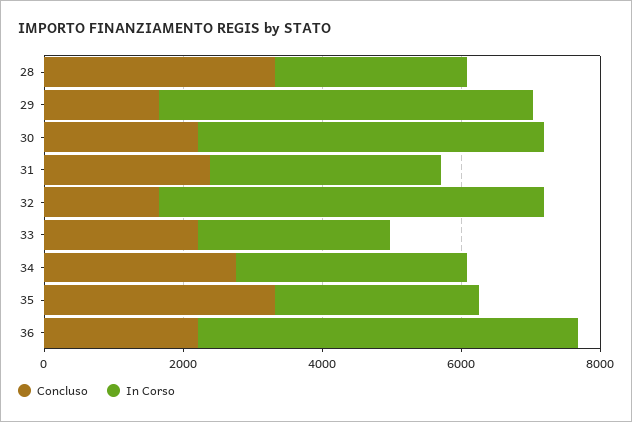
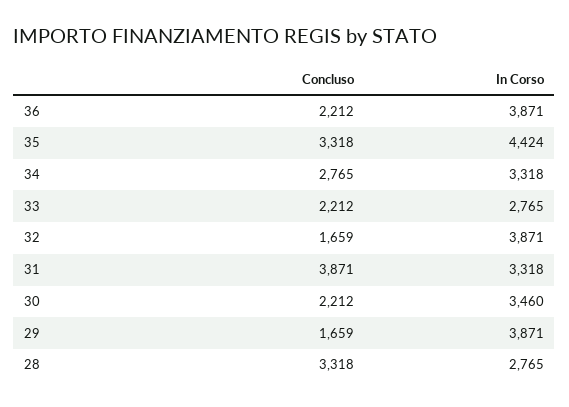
In Corso, 29: 5500 -> 3871
In Corso, 30: 5000 -> 3460
Concluso, 31: 2500 -> 3871
In Corso, 32: 5500 -> 3871
In Corso, 35: 3000 -> 4424
In Corso, 36: 5500 -> 3871

